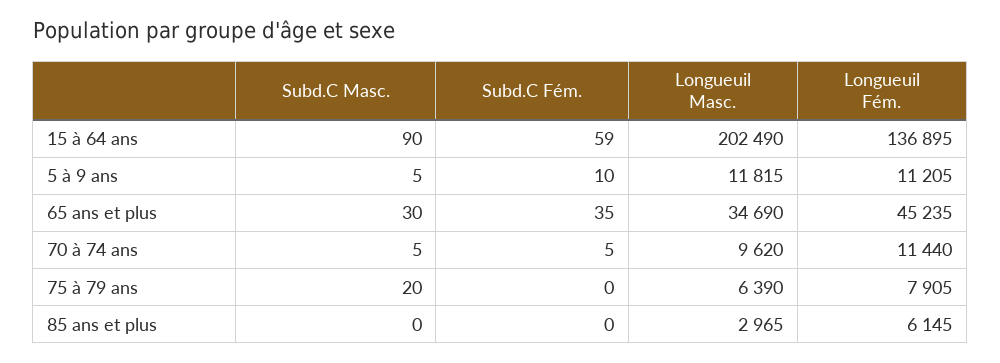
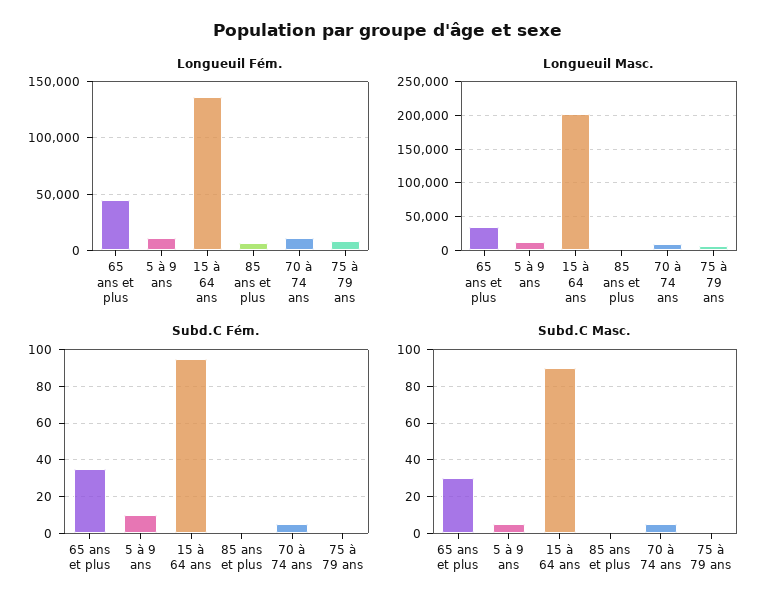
Subd.C Fém., 15 à 64 ans: 59 -> 95
Subd.C Masc., 75 à 79 ans: 20 -> 0

